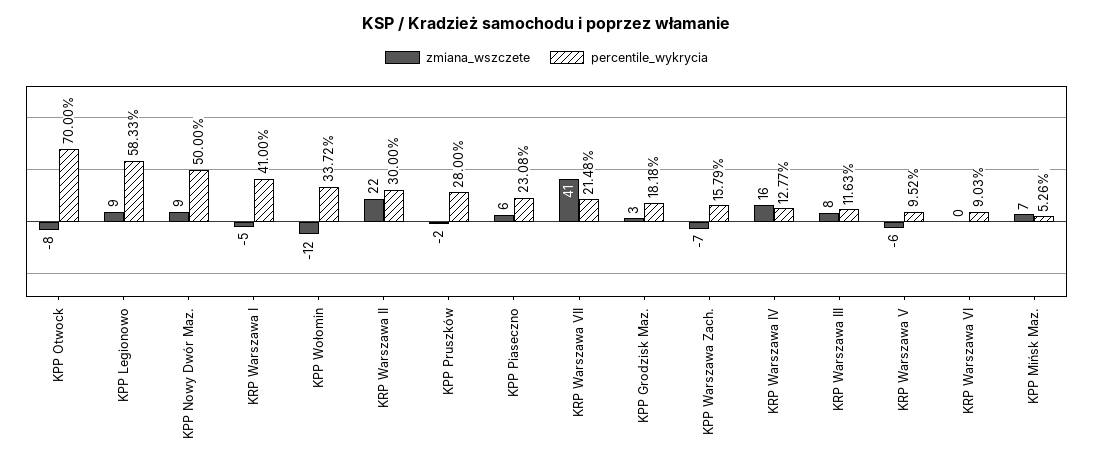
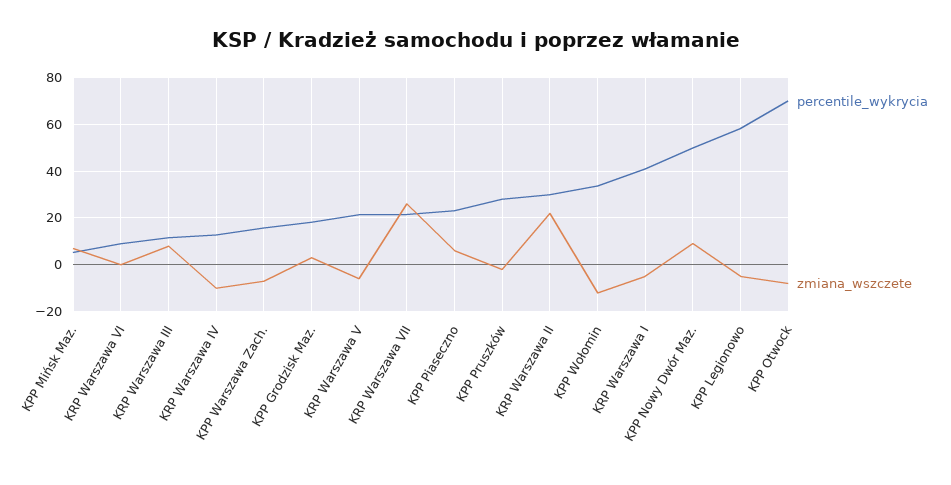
zmiana_wszczete, KPP Legionowo: 9 -> -5
zmiana_wszczete, KRP Warszawa VII: 41 -> 25
zmiana_wszczete, KRP Warszawa IV: 16 -> -10
percentile_wykrycia, KRP Warszawa V: 9.52 -> 20

